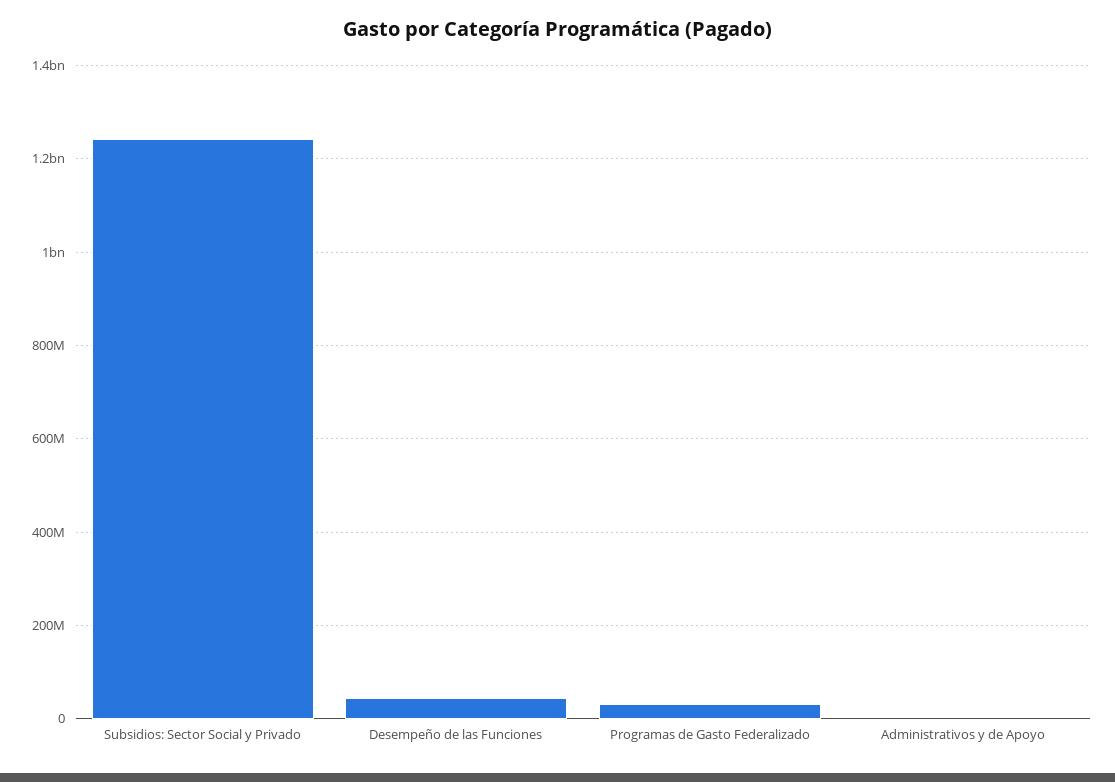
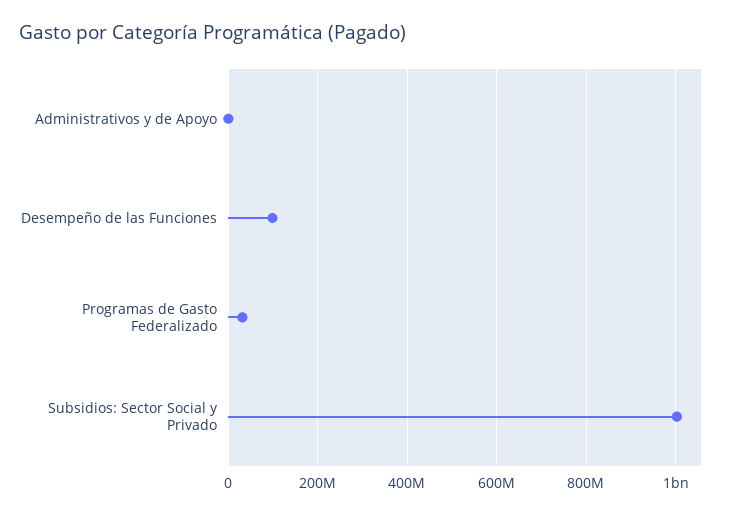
Subsidios: Sector Social y Privado: 1240000000 -> 1000000000
Desempeño de las Funciones: 40000000 -> 100000000

